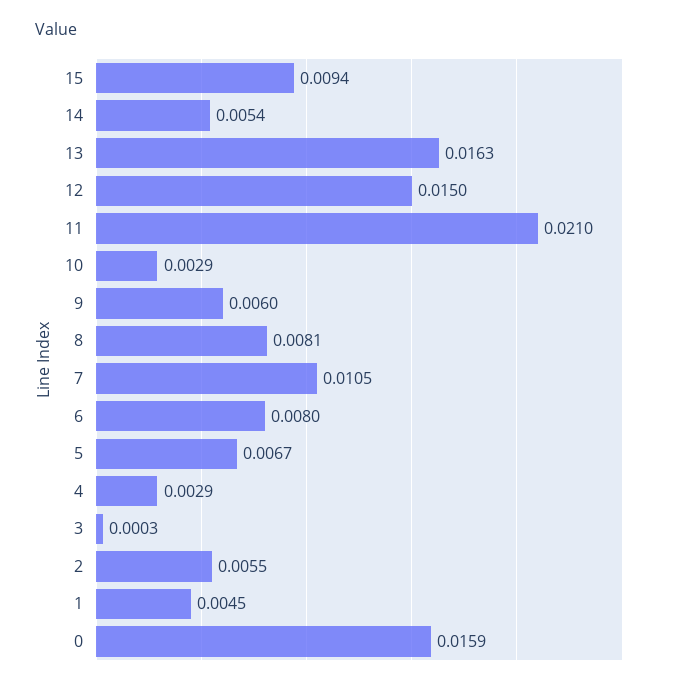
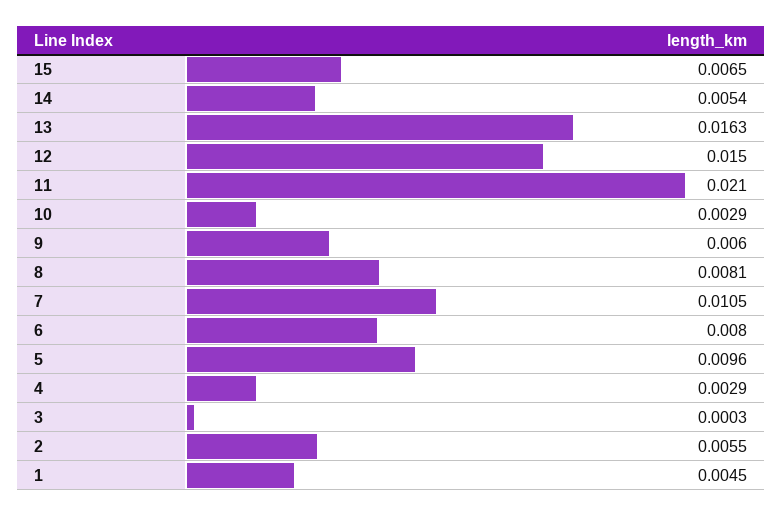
15: 0.0094 -> 0.0065
5: 0.0067 -> 0.0096
0: 0.0159 -> none

